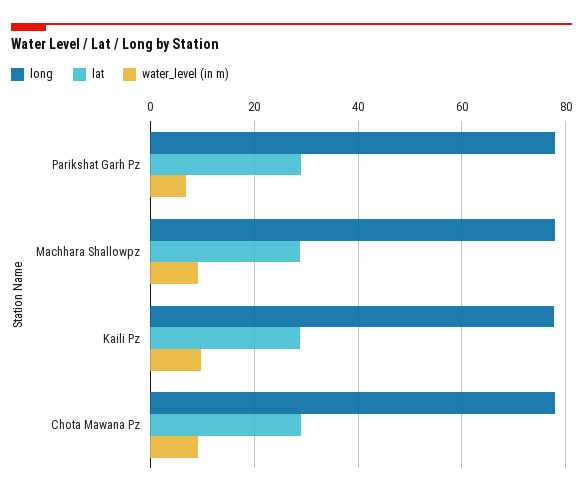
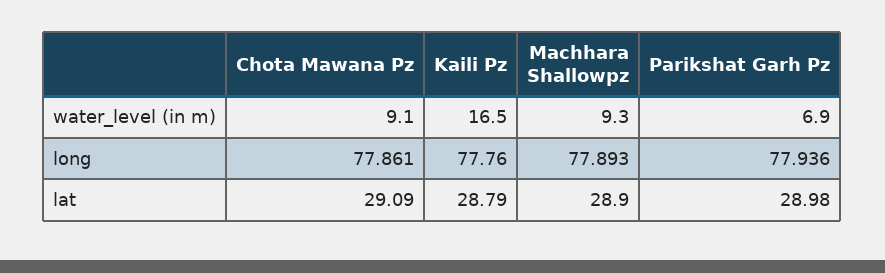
water_level (in m), Kaili Pz: 10 -> 16.5

